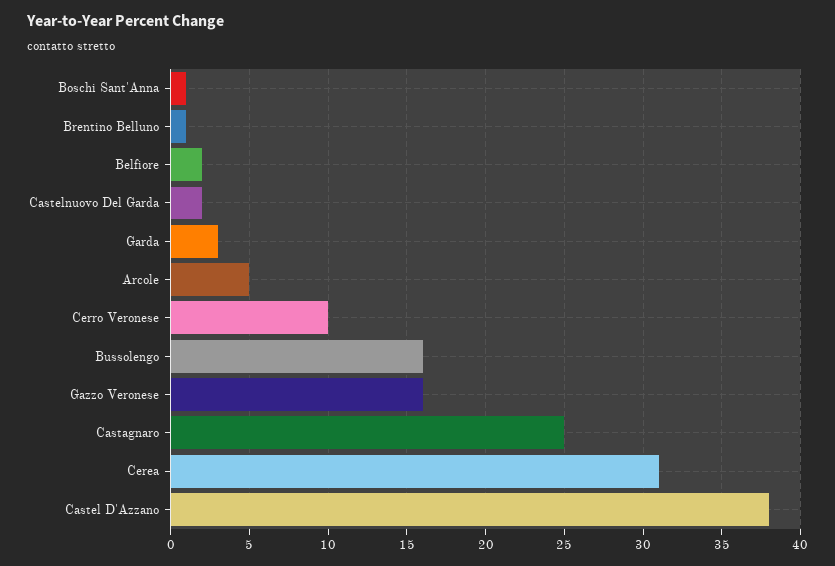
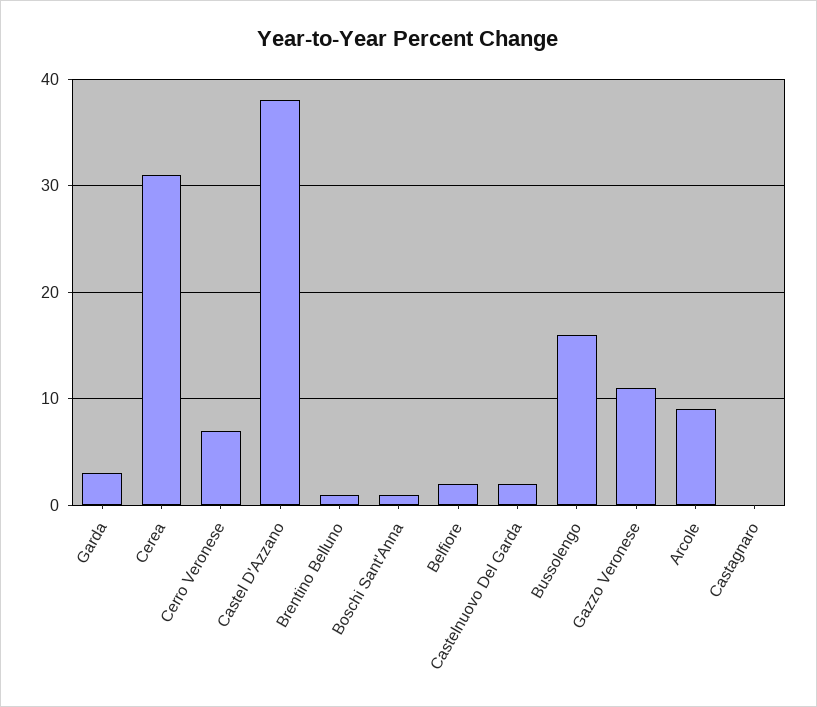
Arcole: 5 -> 9
Cerro Veronese: 10 -> 7
Gazzo Veronese: 16 -> 11
Castagnaro: 25 -> 0

